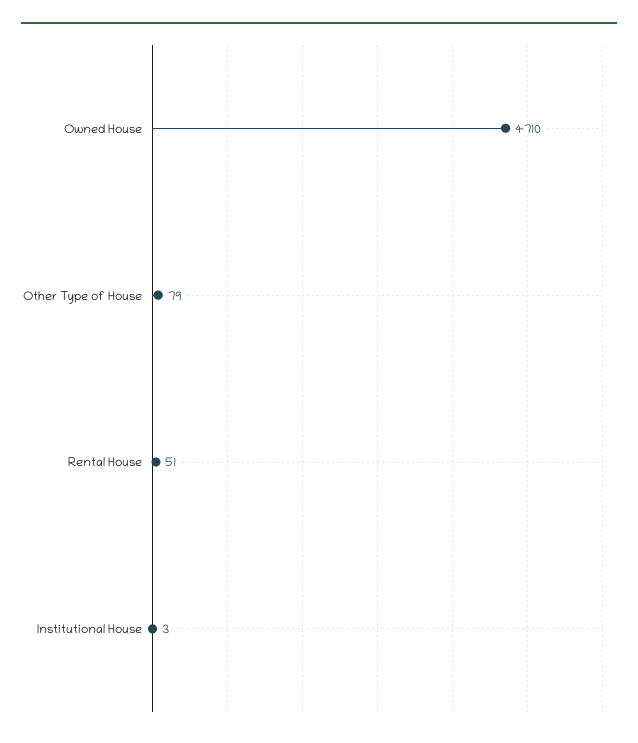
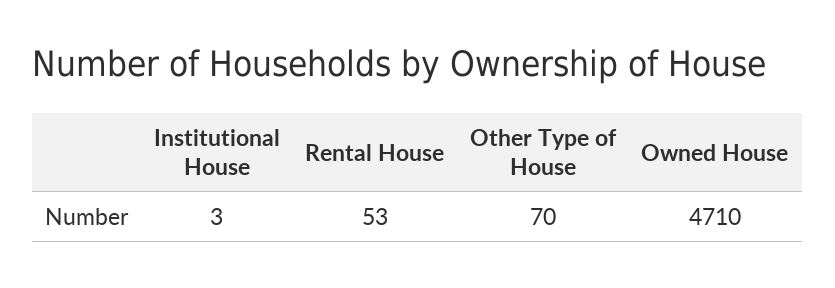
Other Type of House: 79 -> 70
Rental House: 51 -> 53

